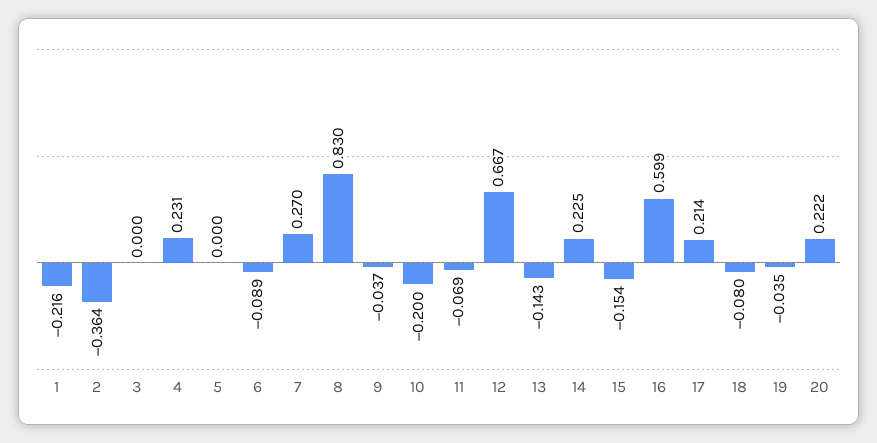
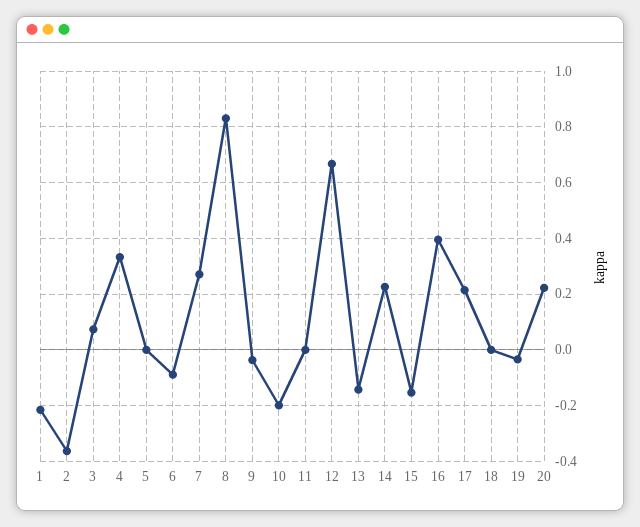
3: 0 -> 0.075
4: 0.231 -> 0.325
11: -0.069 -> 0
16: 0.599 -> 0.4
18: -0.08 -> 0

